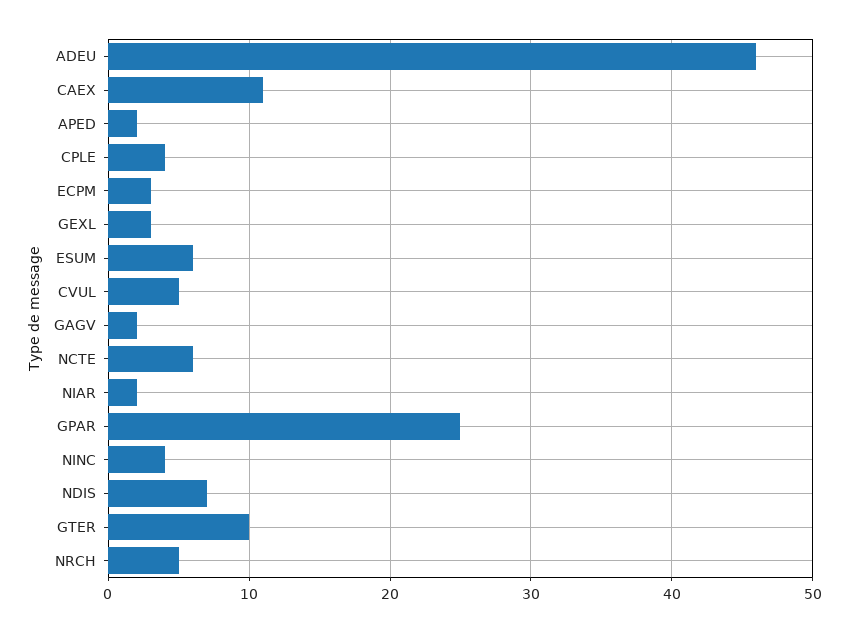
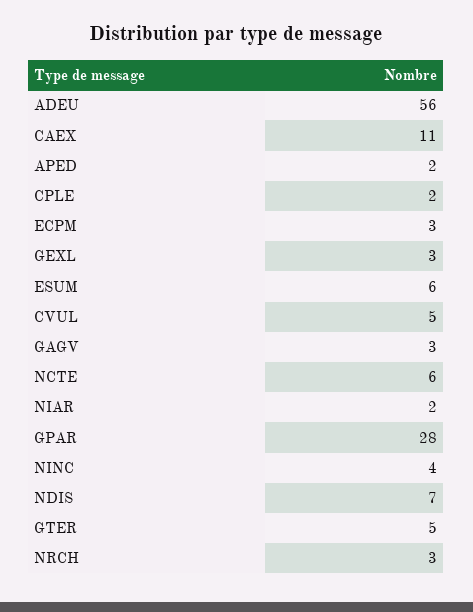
ADEU: 46 -> 56
CPLE: 4 -> 2
GAGV: 2 -> 3
GPAR: 25 -> 28
GTER: 10 -> 5
NRCH: 5 -> 3

